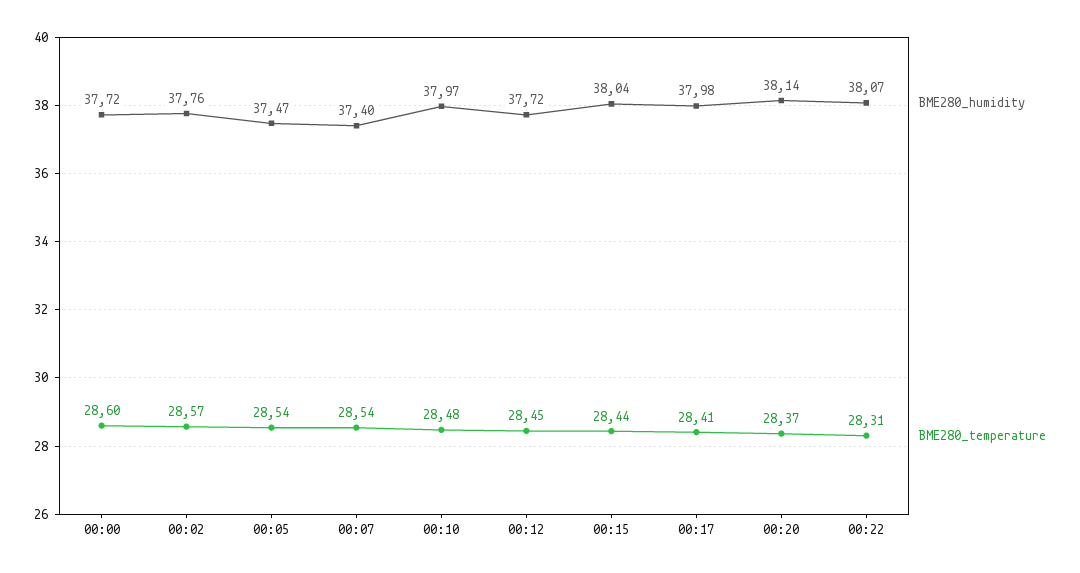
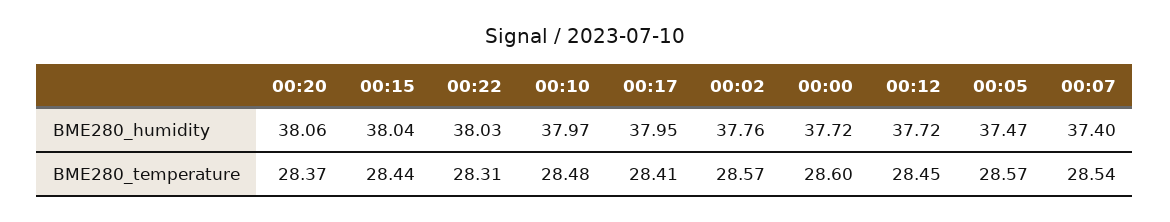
BME280_temperature, 00:05: 28.54 -> 28.57
BME280_humidity, 00:17: 37.98 -> 37.95
BME280_humidity, 00:20: 38.14 -> 38.06
BME280_humidity, 00:22: 38.07 -> 38.03

